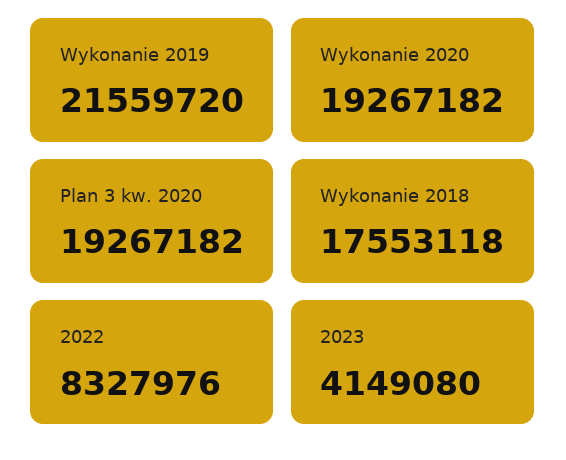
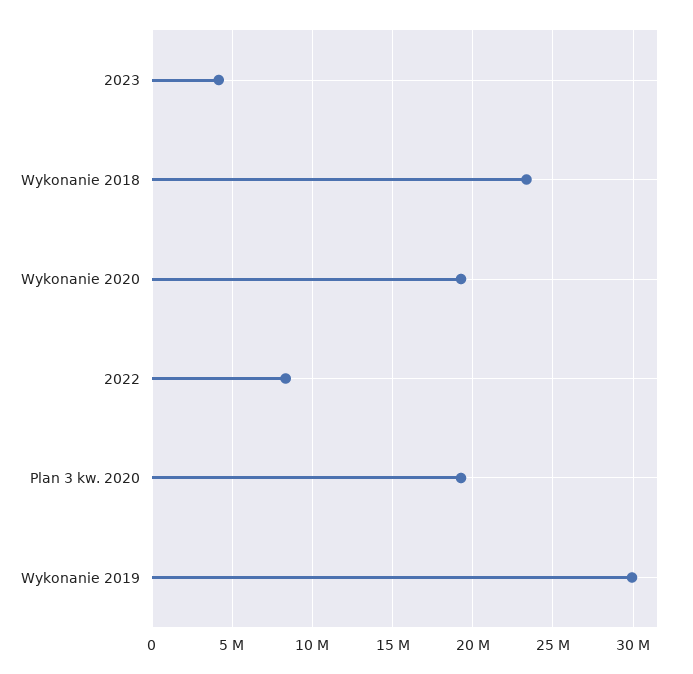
Wykonanie 2019: 21559720 -> 30000000
Wykonanie 2018: 17553118 -> 23500000

